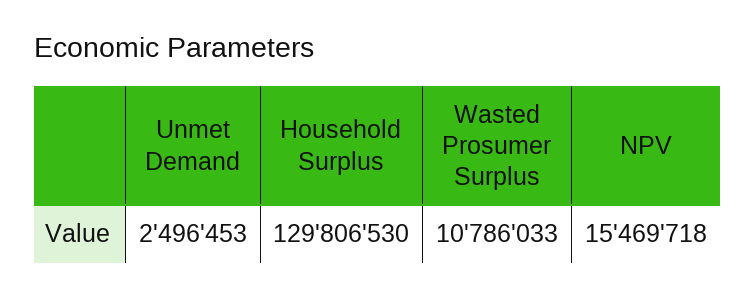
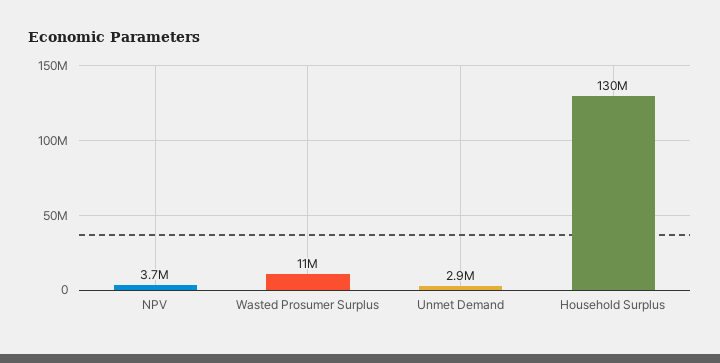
Unmet Demand: 2496453 -> 2900000
NPV: 15469718 -> 3700000

